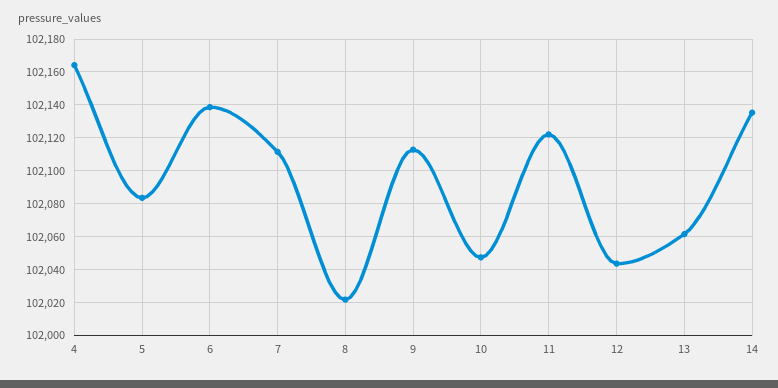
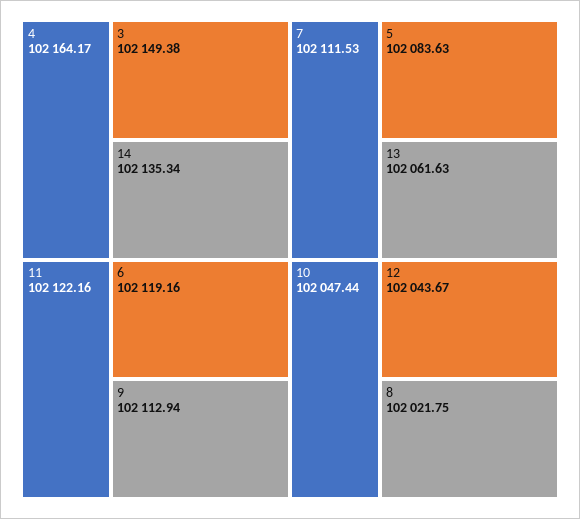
6: 102140 -> 102119.16
3: none -> 102149.38

